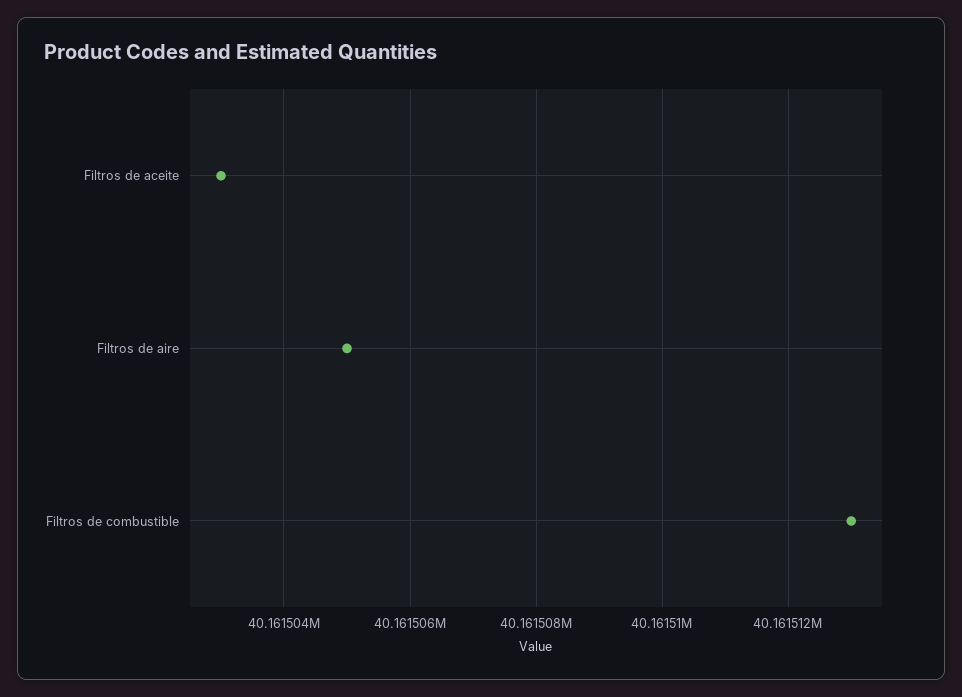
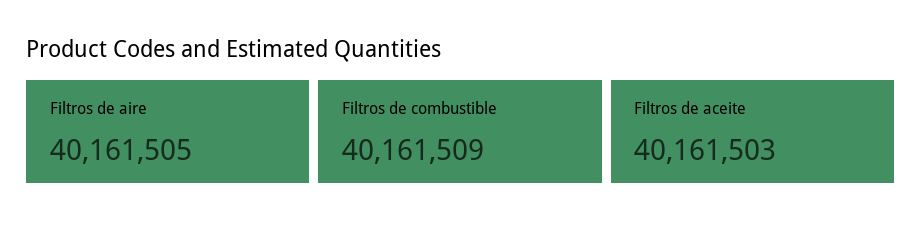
Filtros de combustible: 40161513 -> 40161509

